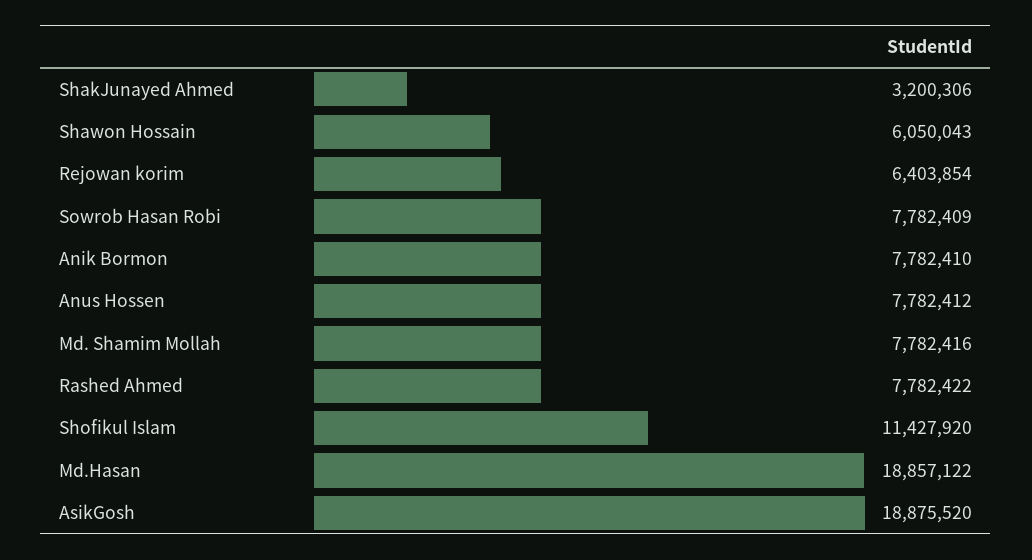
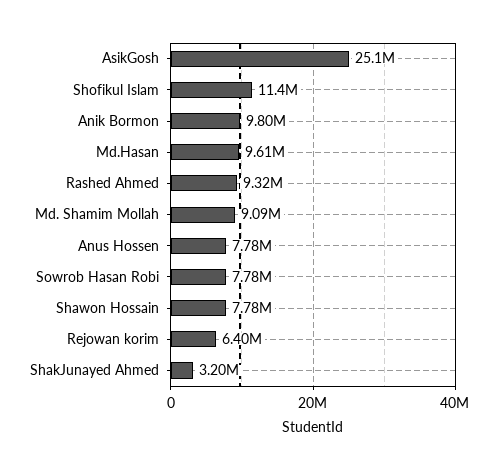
Shawon Hossain: 6050043 -> 7780000
Anik Bormon: 7782410 -> 9800000
Md. Shamim Mollah: 7782416 -> 9090000
Rashed Ahmed: 7782422 -> 9320000
Md.Hasan: 18857122 -> 9610000
AsikGosh: 18875520 -> 25100000

